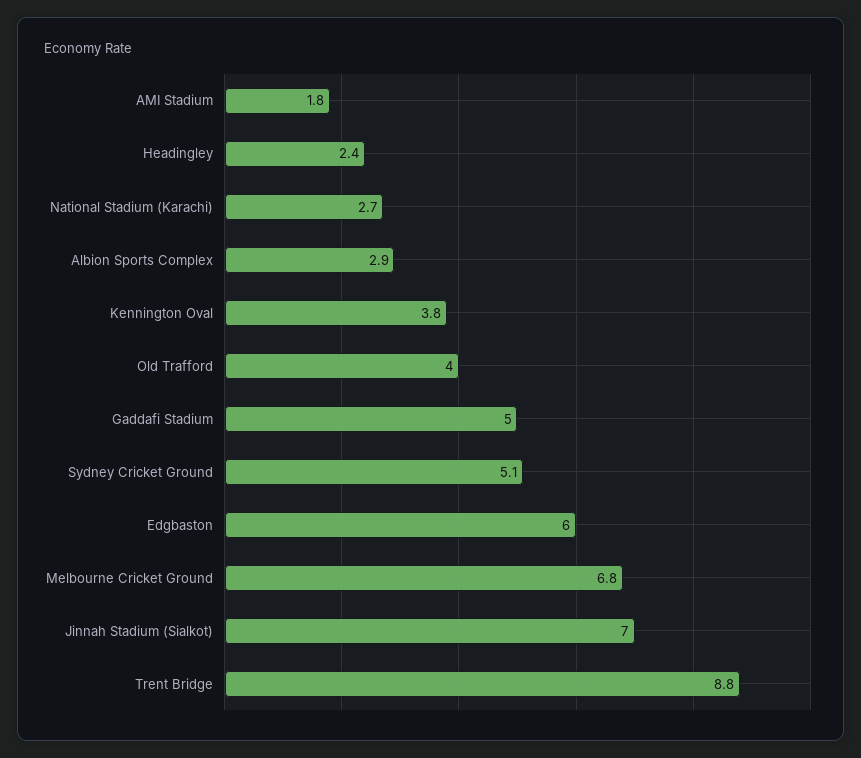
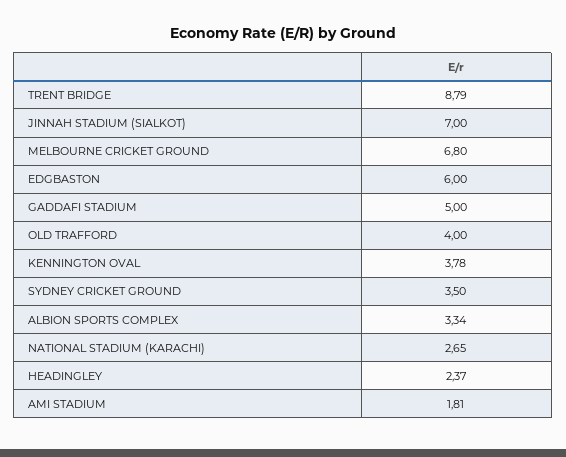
Albion Sports Complex: 2.9 -> 3.34
Sydney Cricket Ground: 5.1 -> 3.5

